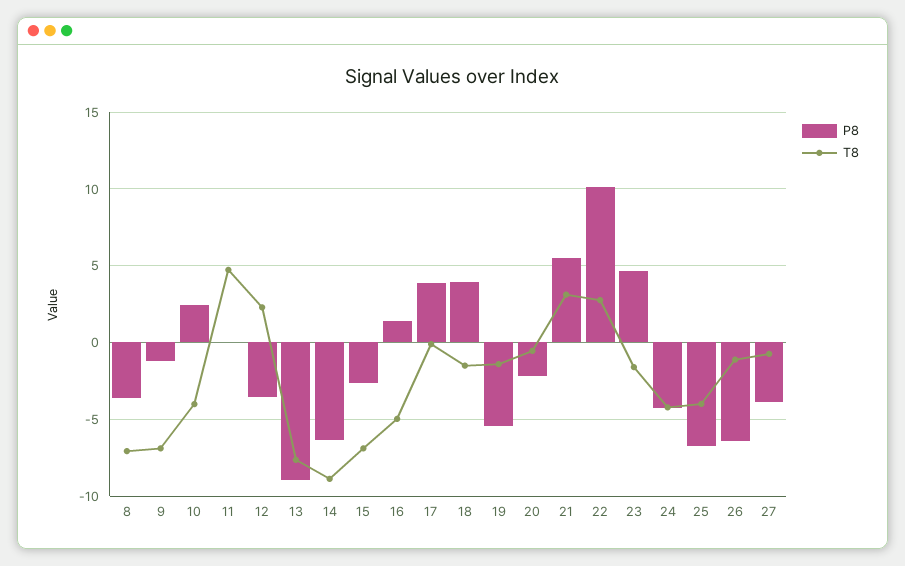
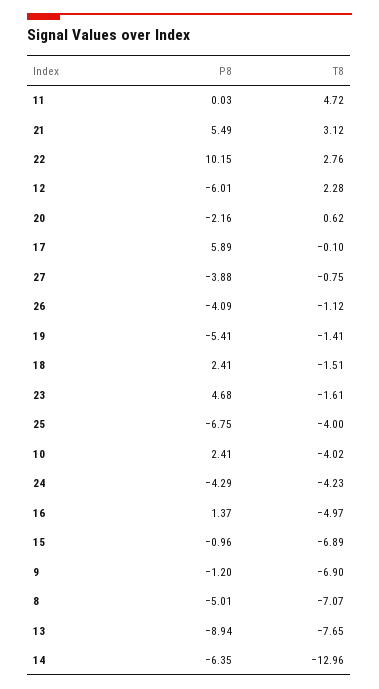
P8, 8: -3.5 -> -5.01
P8, 12: -3.5 -> -6.01
T8, 14: -9 -> -12.96
P8, 15: -2.5 -> -0.96
P8, 17: 4 -> 5.89
P8, 18: 4 -> 2.41
T8, 20: -0.5 -> 0.62
P8, 26: -6.5 -> -4.09

